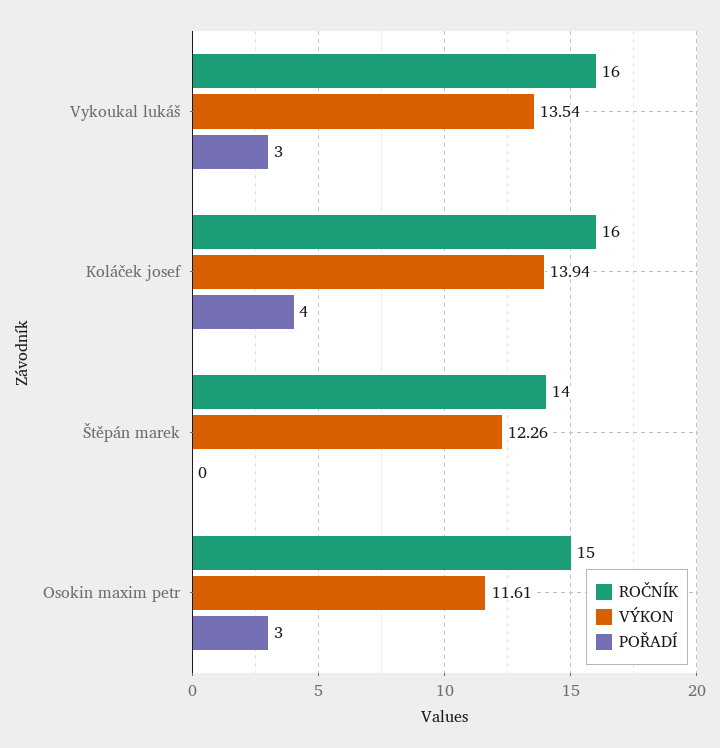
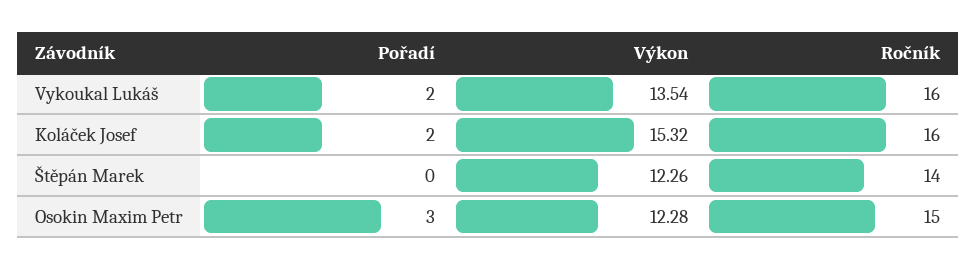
POŘADÍ, Vykoukal lukáš: 3 -> 2
VÝKON, Koláček josef: 13.94 -> 15.32
POŘADÍ, Koláček josef: 4 -> 2
VÝKON, Osokin maxim petr: 11.61 -> 12.28

